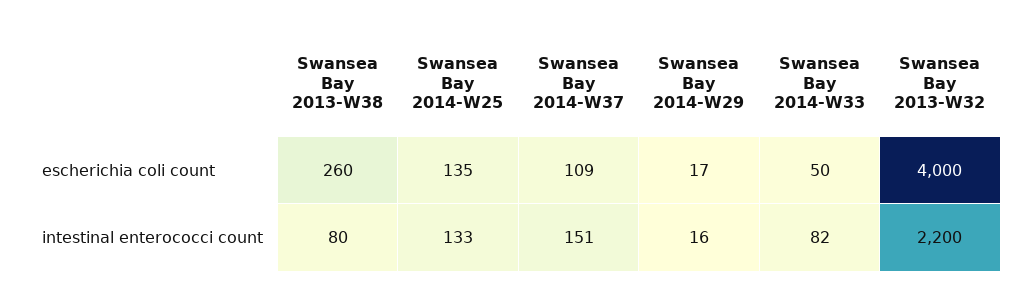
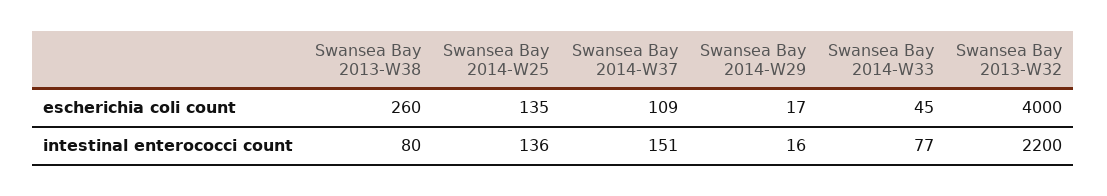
Swansea Bay 2014-W33, escherichia coli count: 50 -> 45
Swansea Bay 2014-W25, intestinal enterococci count: 133 -> 136
Swansea Bay 2014-W33, intestinal enterococci count: 82 -> 77

